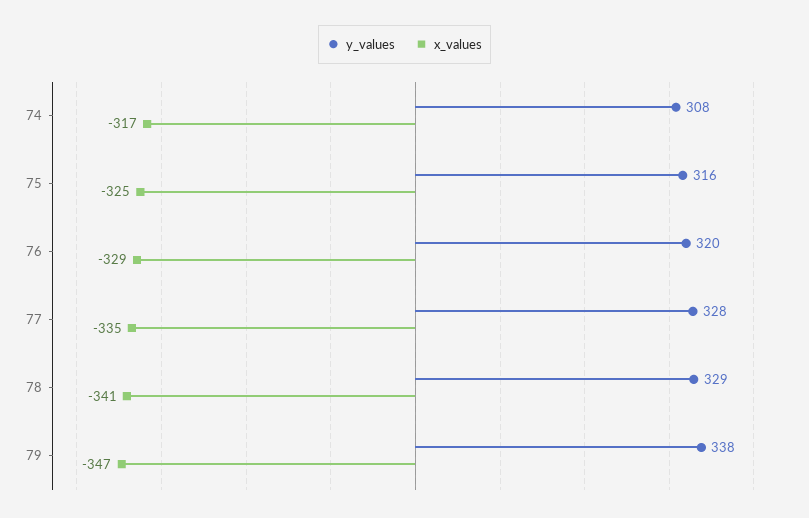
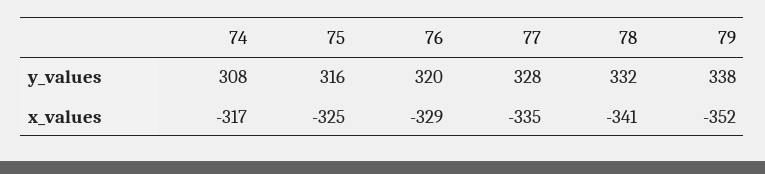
y_values, 78: 329 -> 332
x_values, 79: -347 -> -352

